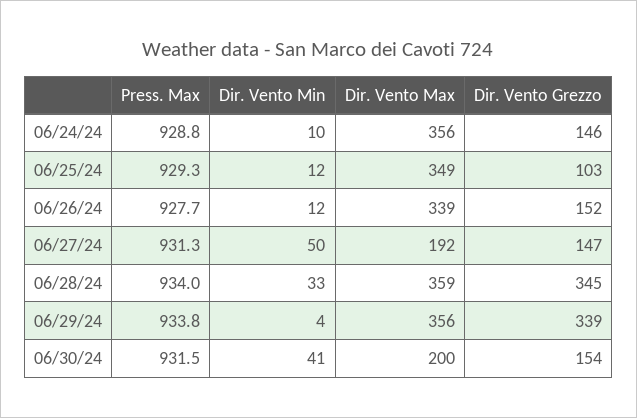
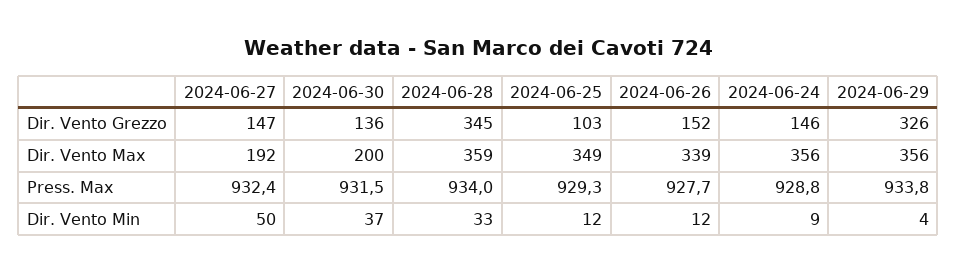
Dir. Vento Min, 06/24/24: 10 -> 9
Press. Max, 06/27/24: 931.3 -> 932.4
Dir. Vento Grezzo, 06/29/24: 339 -> 326
Dir. Vento Min, 06/30/24: 41 -> 37
Dir. Vento Grezzo, 06/30/24: 154 -> 136

